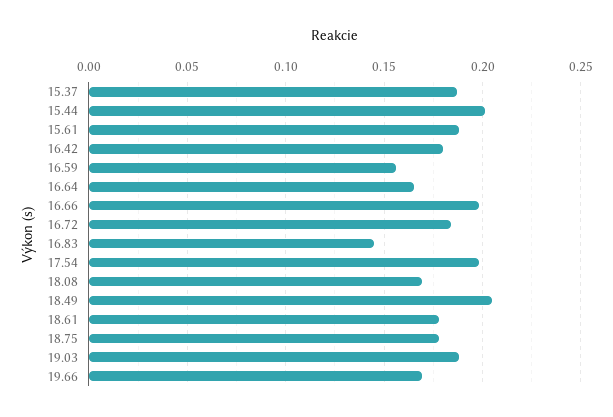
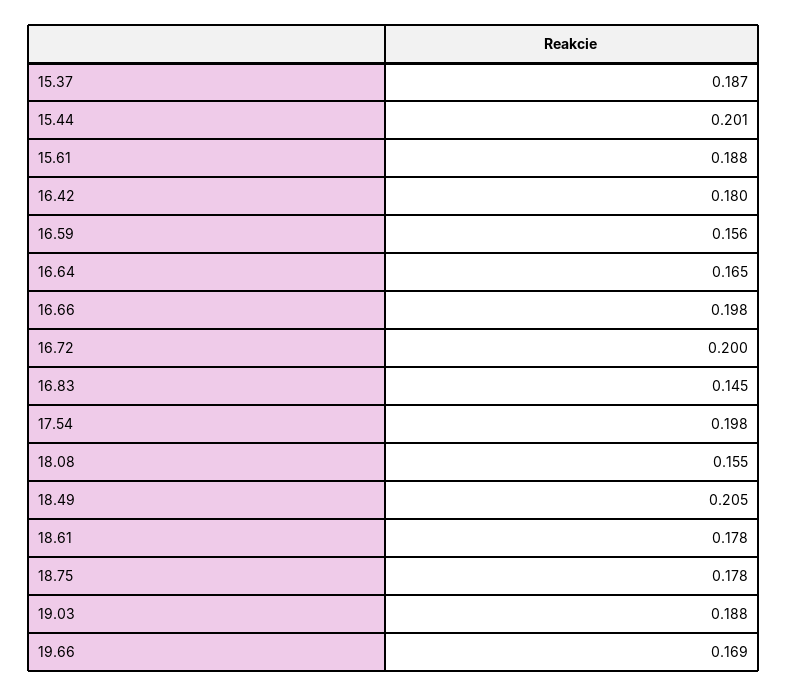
16.72: 0.185 -> 0.2
18.08: 0.17 -> 0.155

